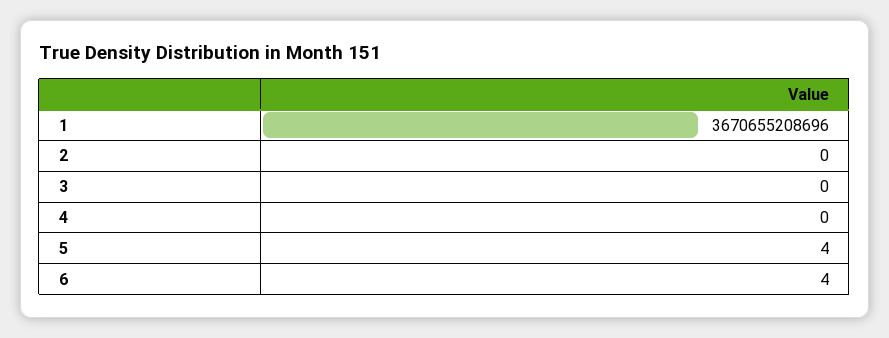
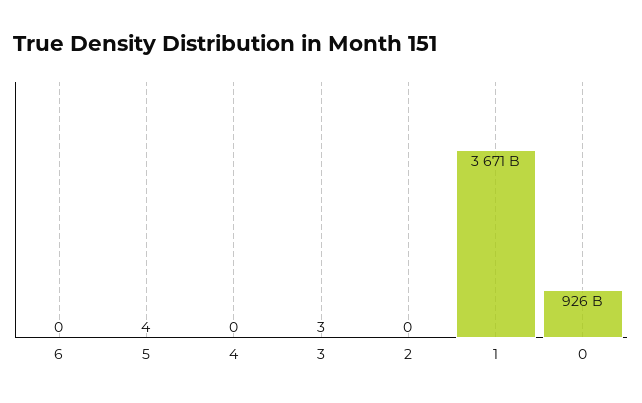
3: 0 -> 3
6: 4 -> 0
0: none -> 926000000000

